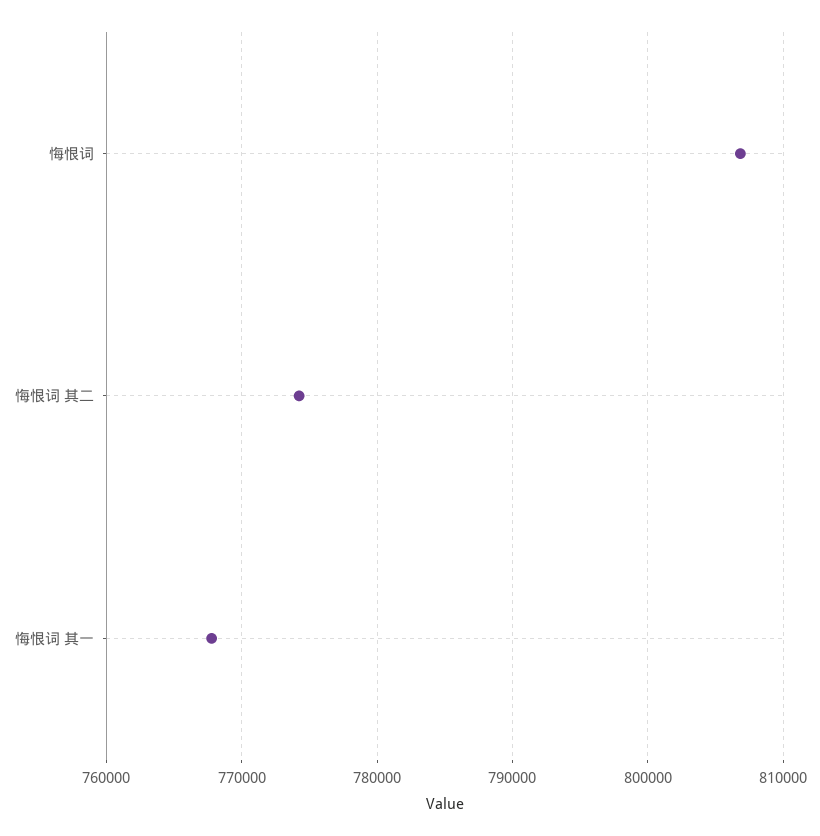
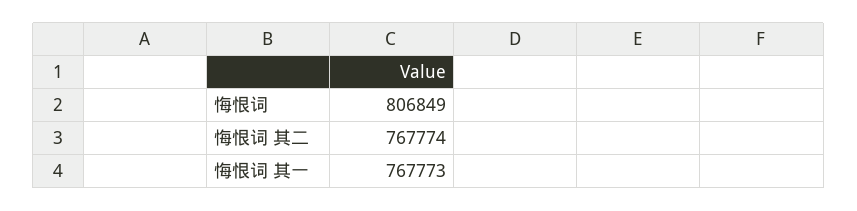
悔恨词 其二: 774000 -> 767774

